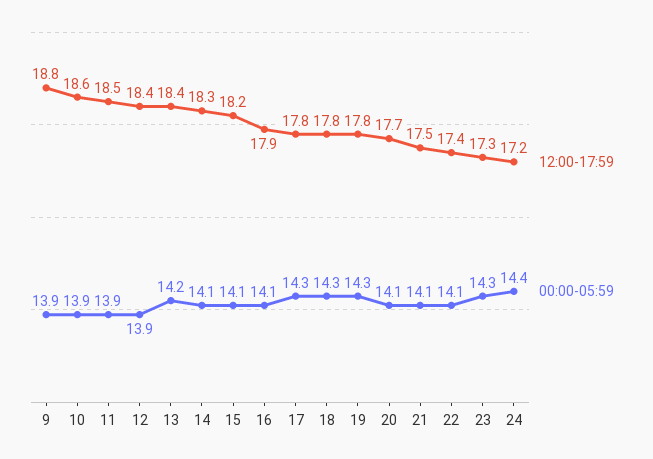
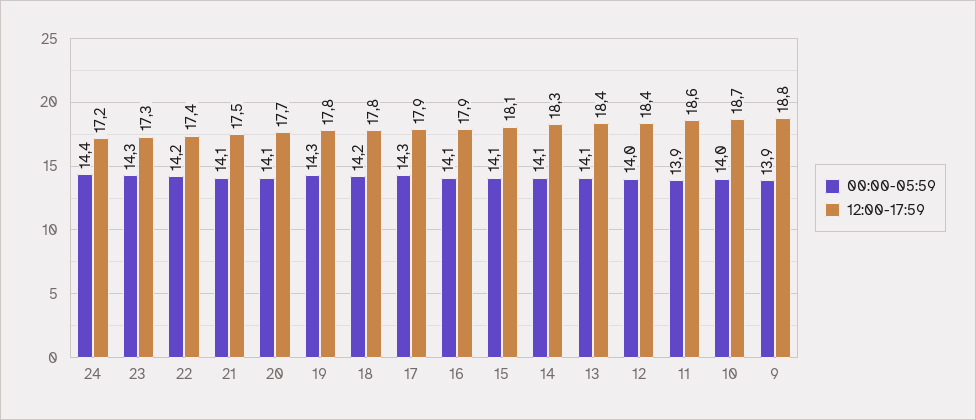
12:00-17:59, 10: 18.6 -> 18.7
00:00-05:59, 10: 13.9 -> 14
12:00-17:59, 11: 18.5 -> 18.6
00:00-05:59, 12: 13.9 -> 14
00:00-05:59, 13: 14.2 -> 14.1
12:00-17:59, 15: 18.2 -> 18.1
12:00-17:59, 17: 17.8 -> 17.9
00:00-05:59, 18: 14.3 -> 14.2
00:00-05:59, 22: 14.1 -> 14.2

